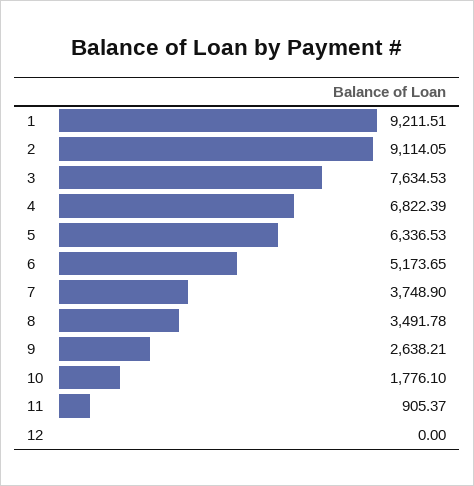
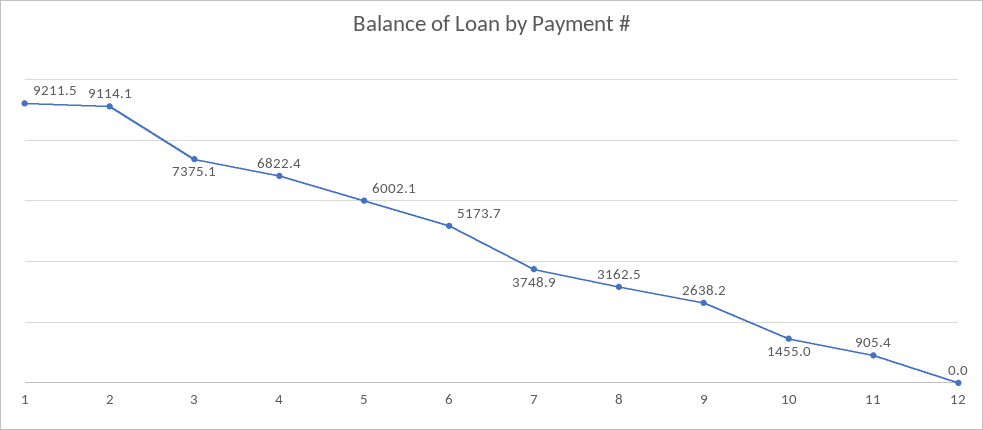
3: 7634.53 -> 7375.1
5: 6336.53 -> 6002.1
8: 3491.78 -> 3162.5
10: 1776.1 -> 1455

